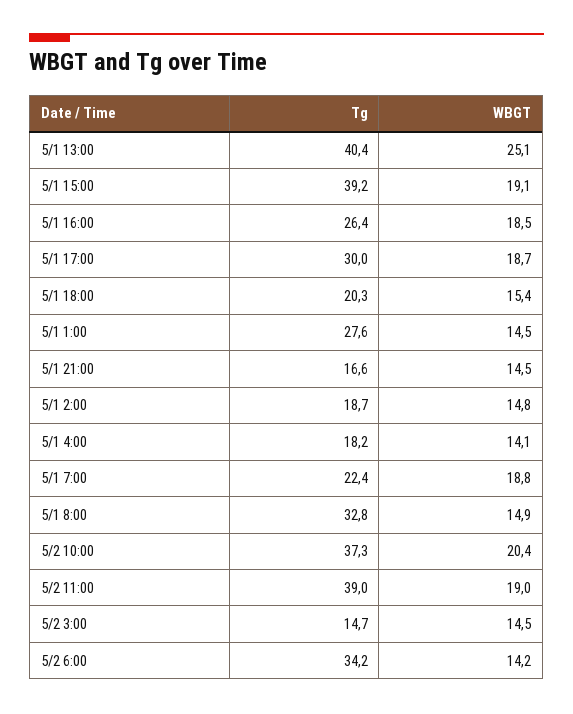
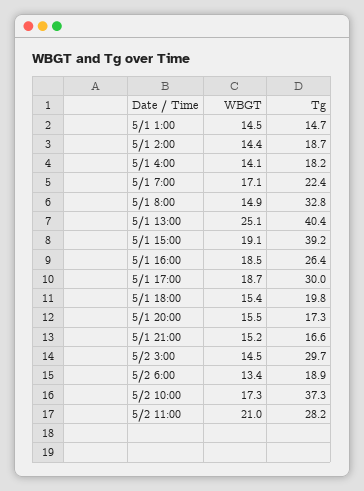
Tg, 5/1 18:00: 20.3 -> 19.8
Tg, 5/1 1:00: 27.6 -> 14.7
WBGT, 5/1 21:00: 14.5 -> 15.2
WBGT, 5/1 2:00: 14.8 -> 14.4
WBGT, 5/1 7:00: 18.8 -> 17.1
WBGT, 5/2 10:00: 20.4 -> 17.3
Tg, 5/2 11:00: 39 -> 28.2
WBGT, 5/2 11:00: 19 -> 21
Tg, 5/2 3:00: 14.7 -> 29.7
Tg, 5/2 6:00: 34.2 -> 18.9
WBGT, 5/2 6:00: 14.2 -> 13.4
WBGT, 5/1 20:00: none -> 15.5
Tg, 5/1 20:00: none -> 17.3

